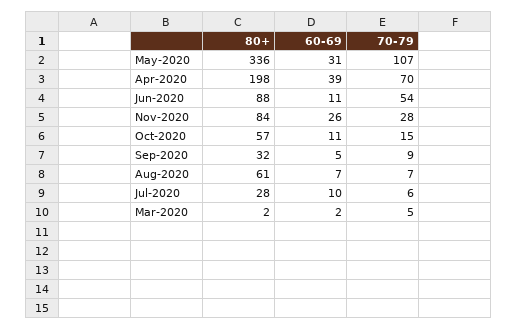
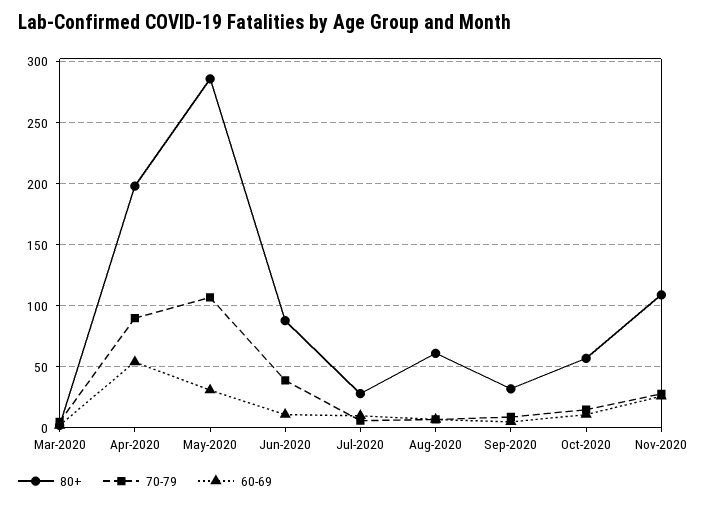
80+, May-2020: 336 -> 285
60-69, Apr-2020: 39 -> 55
70-79, Apr-2020: 70 -> 90
70-79, Jun-2020: 54 -> 40
80+, Nov-2020: 84 -> 110

